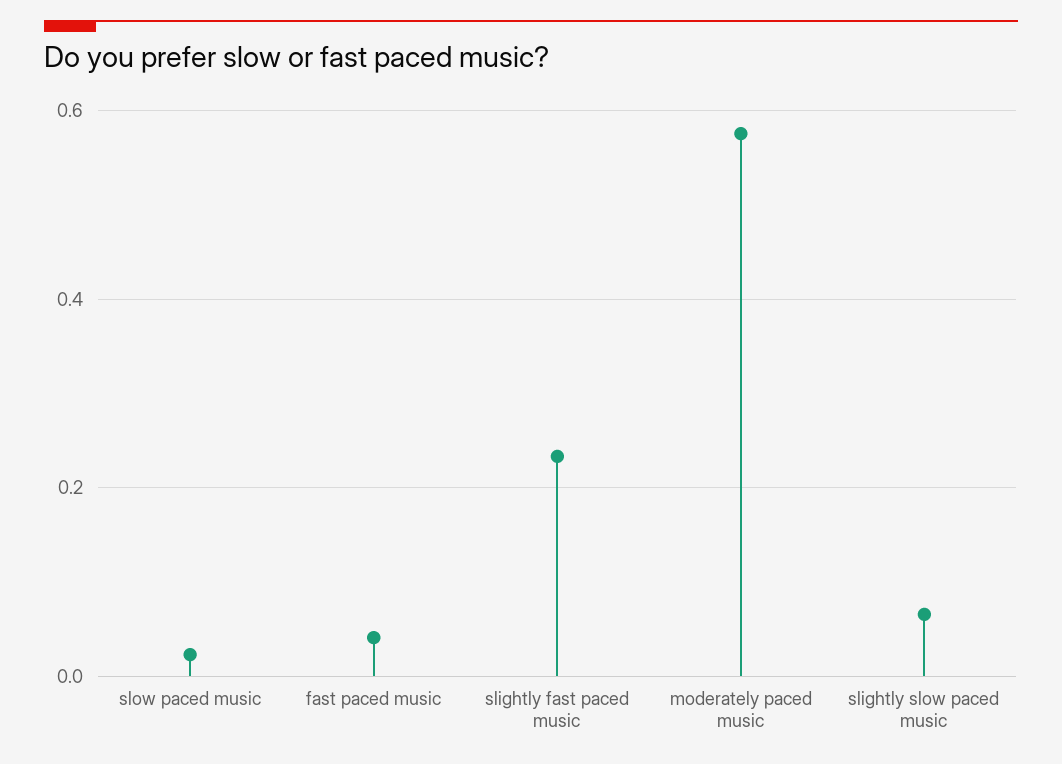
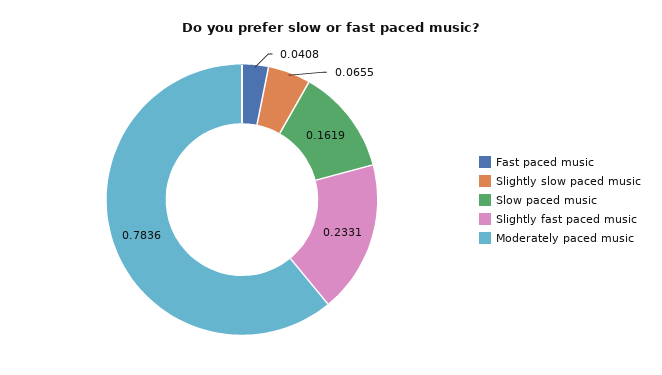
slow paced music: 0.02 -> 0.1619
moderately paced music: 0.58 -> 0.7836

